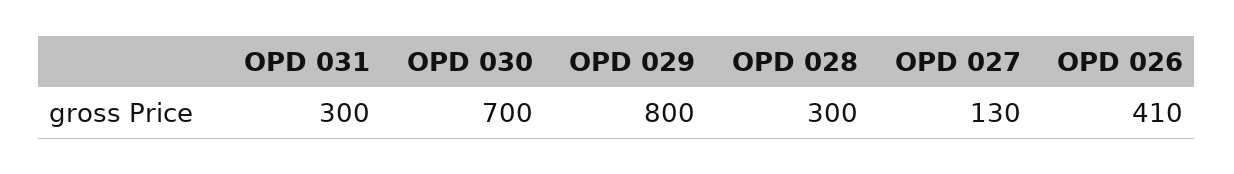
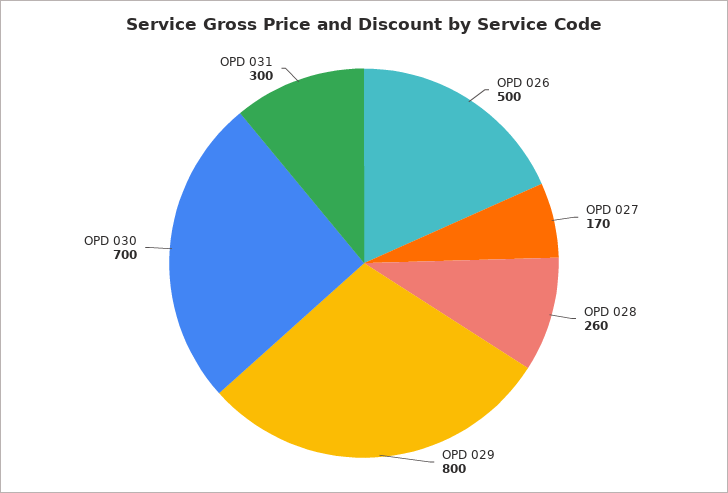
OPD 028: 300 -> 260
OPD 027: 130 -> 170
OPD 026: 410 -> 500

